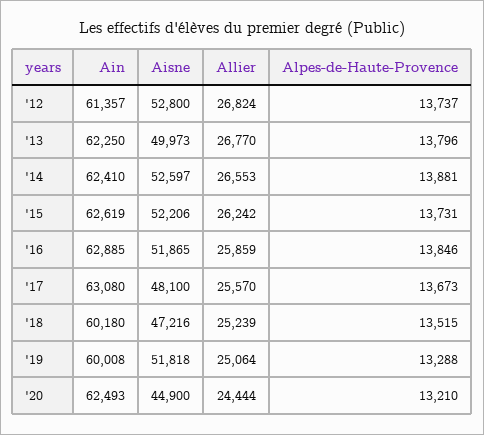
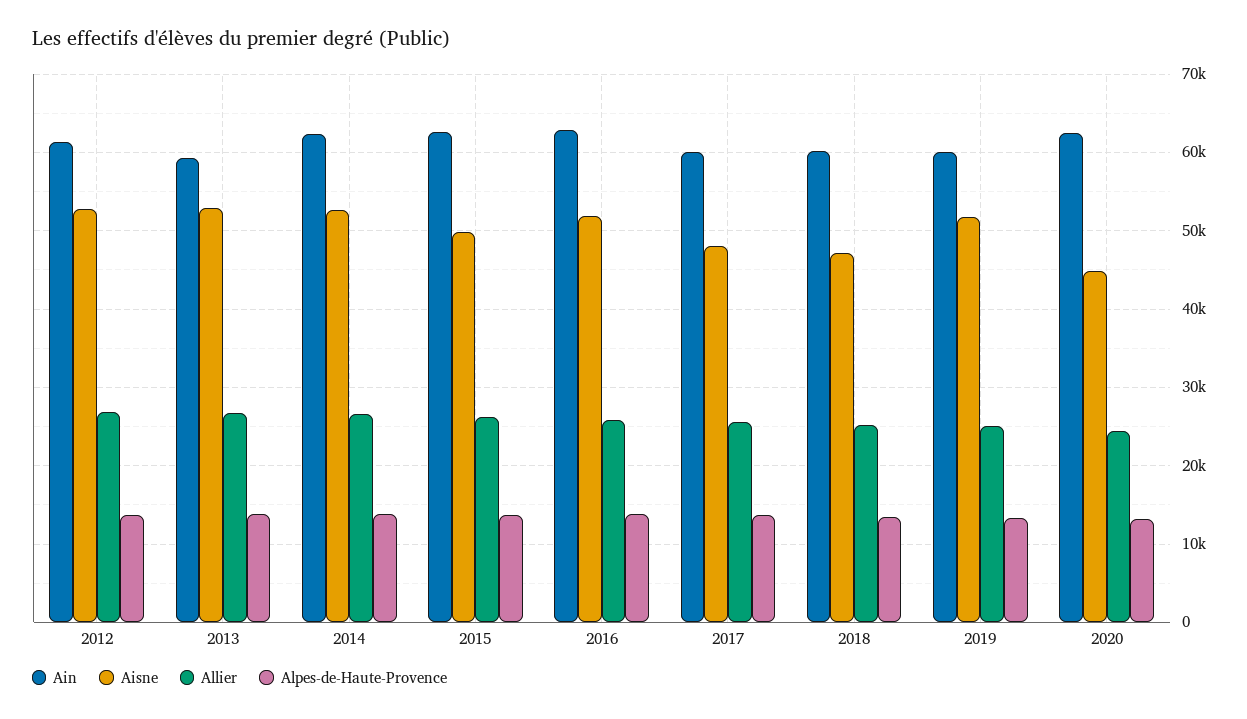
Ain, '13: 62250 -> 59000
Aisne, '13: 49973 -> 53000
Aisne, '15: 52206 -> 50000
Ain, '17: 63080 -> 60000

